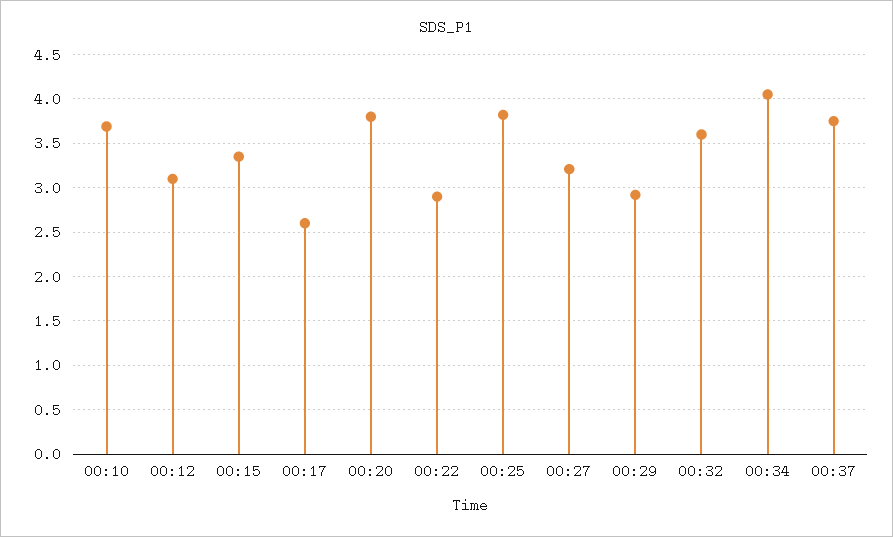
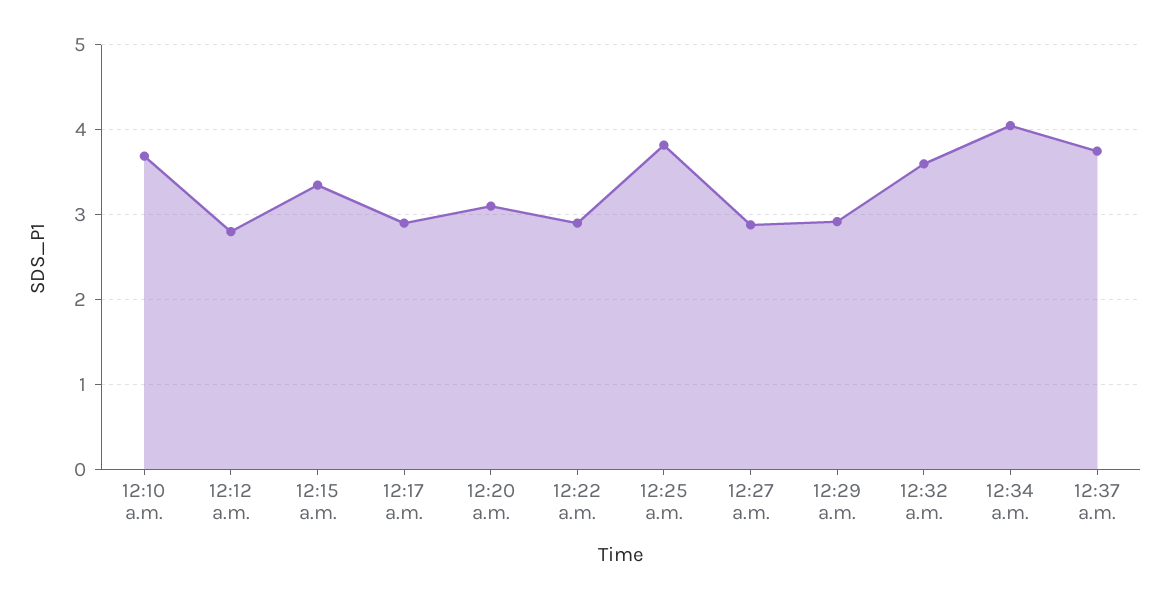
00:12: 3.1 -> 2.8
00:17: 2.6 -> 2.9
00:20: 3.8 -> 3.1
00:27: 3.2 -> 2.9

